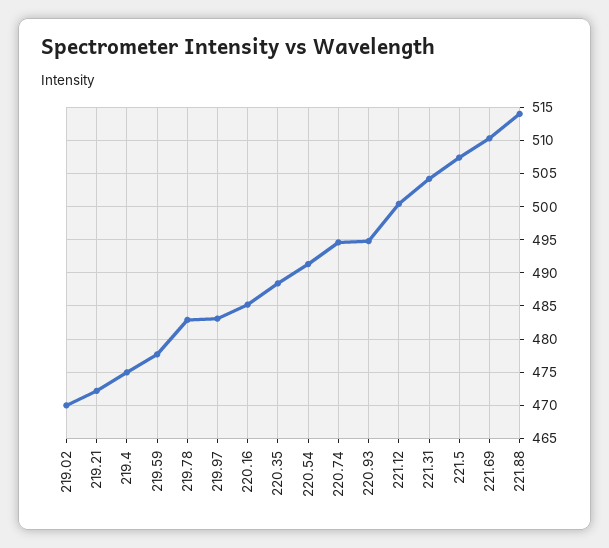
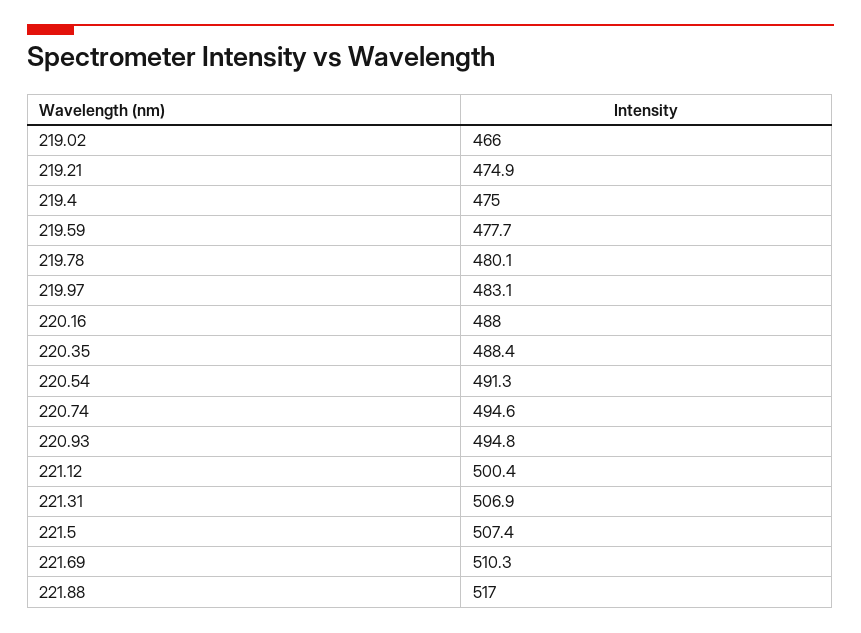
219.02: 470 -> 466
219.21: 472 -> 474.9
219.78: 483 -> 480.1
220.16: 485 -> 488
221.31: 504 -> 506.9
221.88: 514 -> 517

